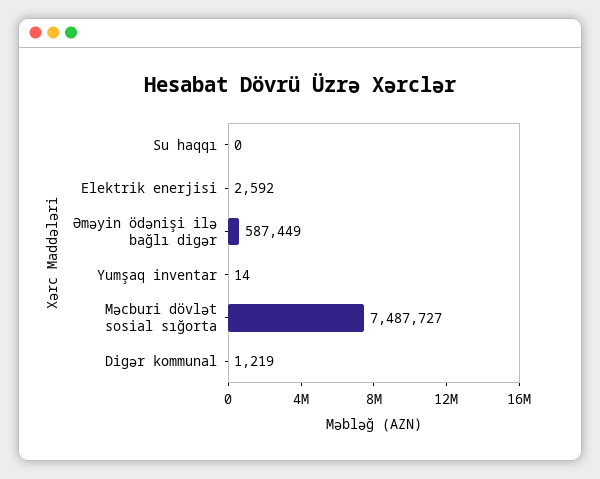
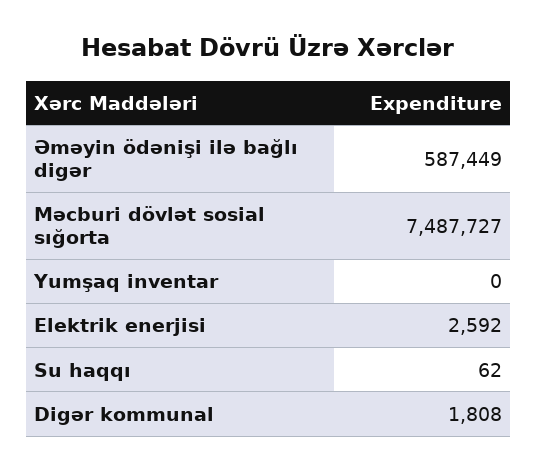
Su haqqı: 0 -> 62
Yumşaq inventar: 14 -> 0
Digər kommunal: 1219 -> 1808

